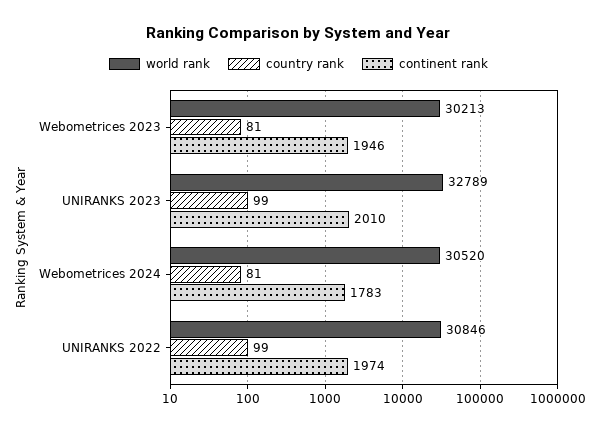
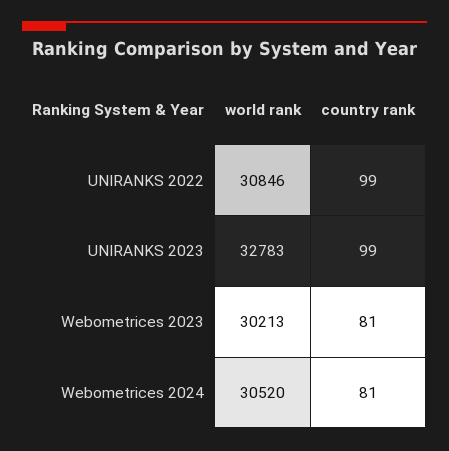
continent rank, Webometrices 2023: 1946 -> none
world rank, UNIRANKS 2023: 32789 -> 32783
continent rank, UNIRANKS 2023: 2010 -> none
continent rank, Webometrices 2024: 1783 -> none
continent rank, UNIRANKS 2022: 1974 -> none

